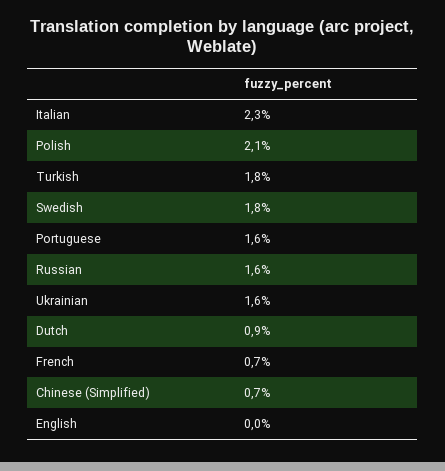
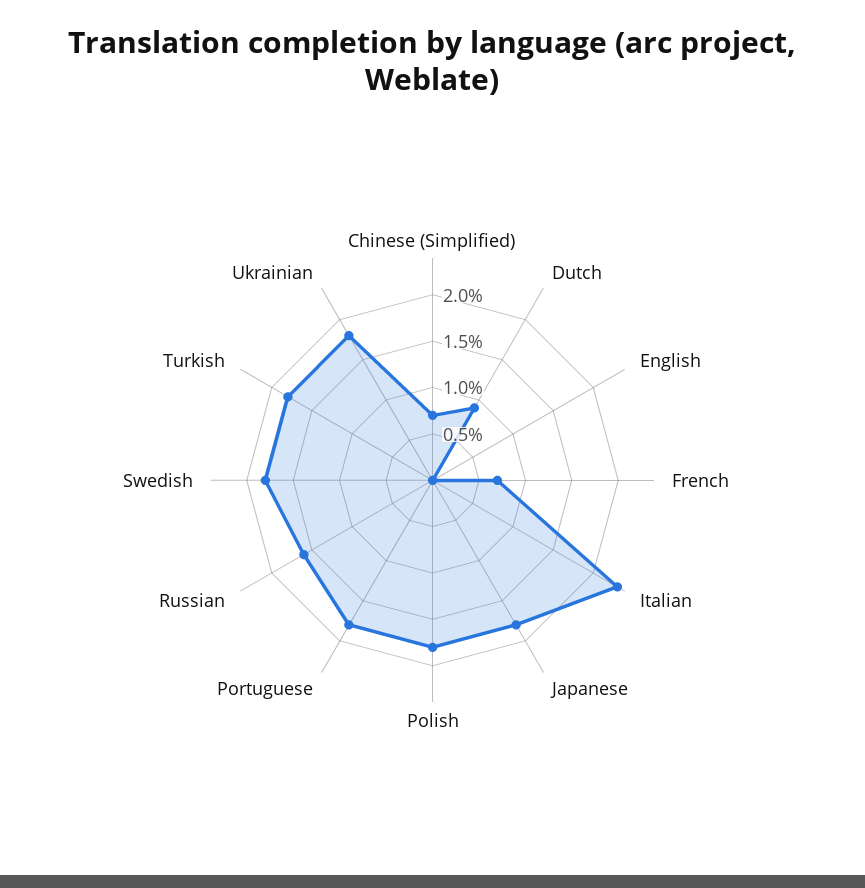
Polish: 2.1 -> 1.8
Portuguese: 1.6 -> 1.8
Ukrainian: 1.6 -> 1.8
Japanese: none -> 1.8

